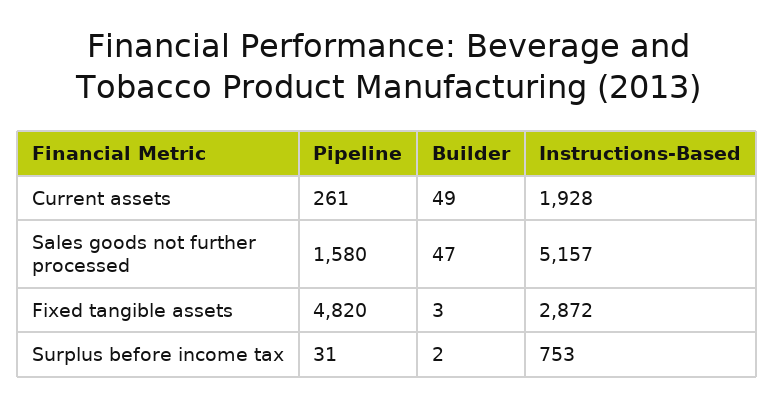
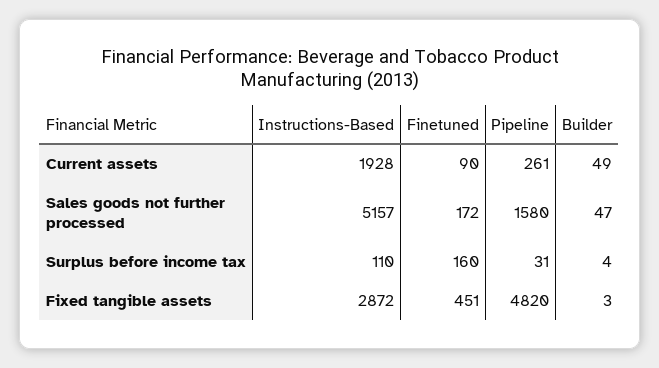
Builder, Surplus before income tax: 2 -> 4
Instructions-Based, Surplus before income tax: 753 -> 110
Finetuned, Current assets: none -> 90
Finetuned, Sales goods not further processed: none -> 172
Finetuned, Surplus before income tax: none -> 160
Finetuned, Fixed tangible assets: none -> 451

